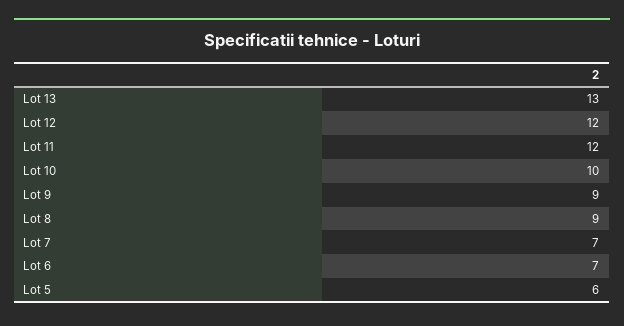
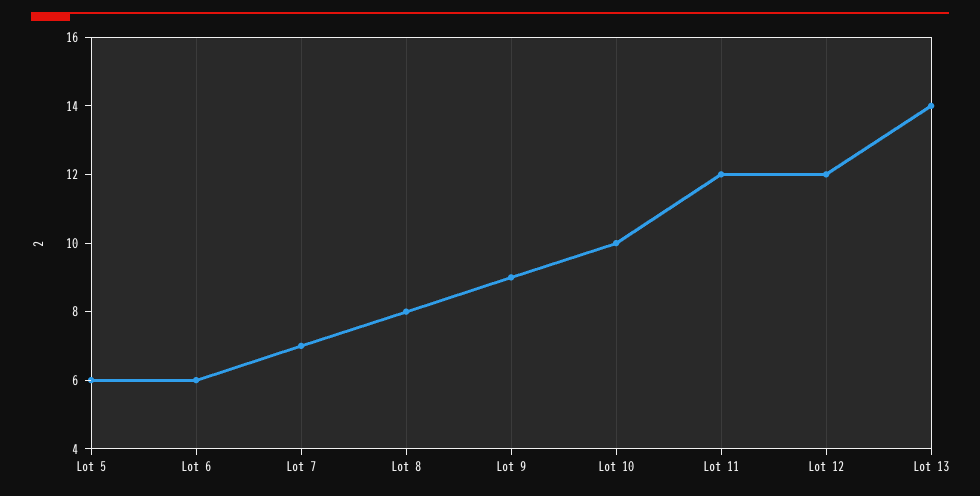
Lot 13: 13 -> 14
Lot 8: 9 -> 8
Lot 6: 7 -> 6

